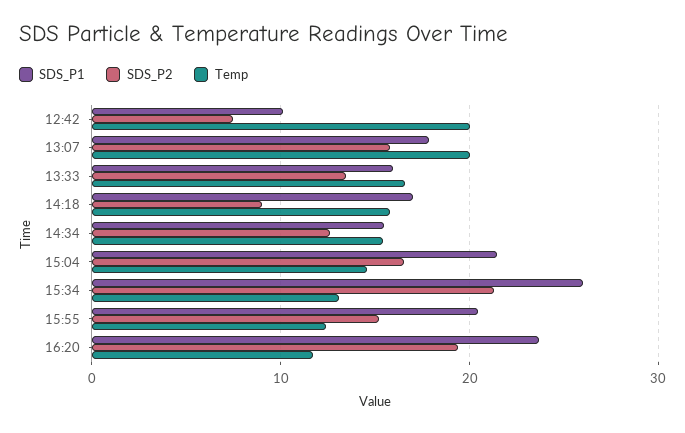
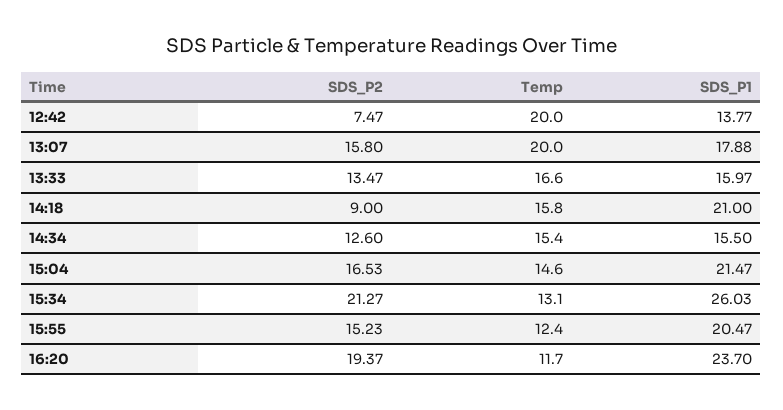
SDS_P1, 12:42: 10 -> 13.77
SDS_P1, 14:18: 17 -> 21

